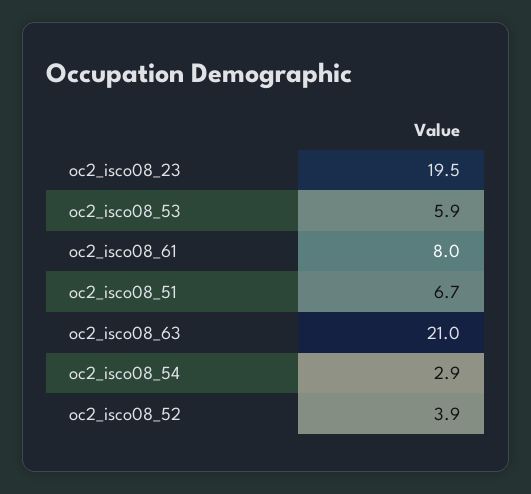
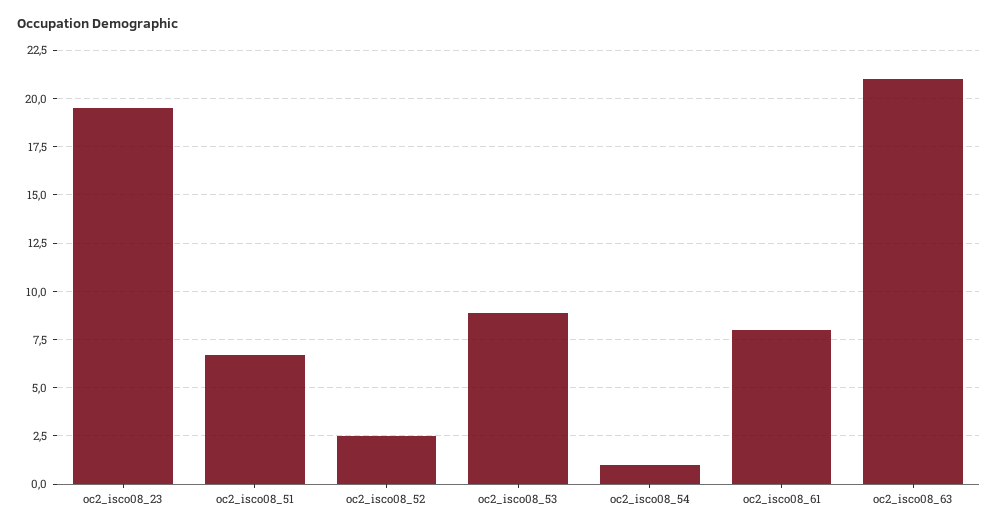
oc2_isco08_53: 5.9 -> 9
oc2_isco08_54: 2.9 -> 1
oc2_isco08_52: 3.9 -> 2.5

